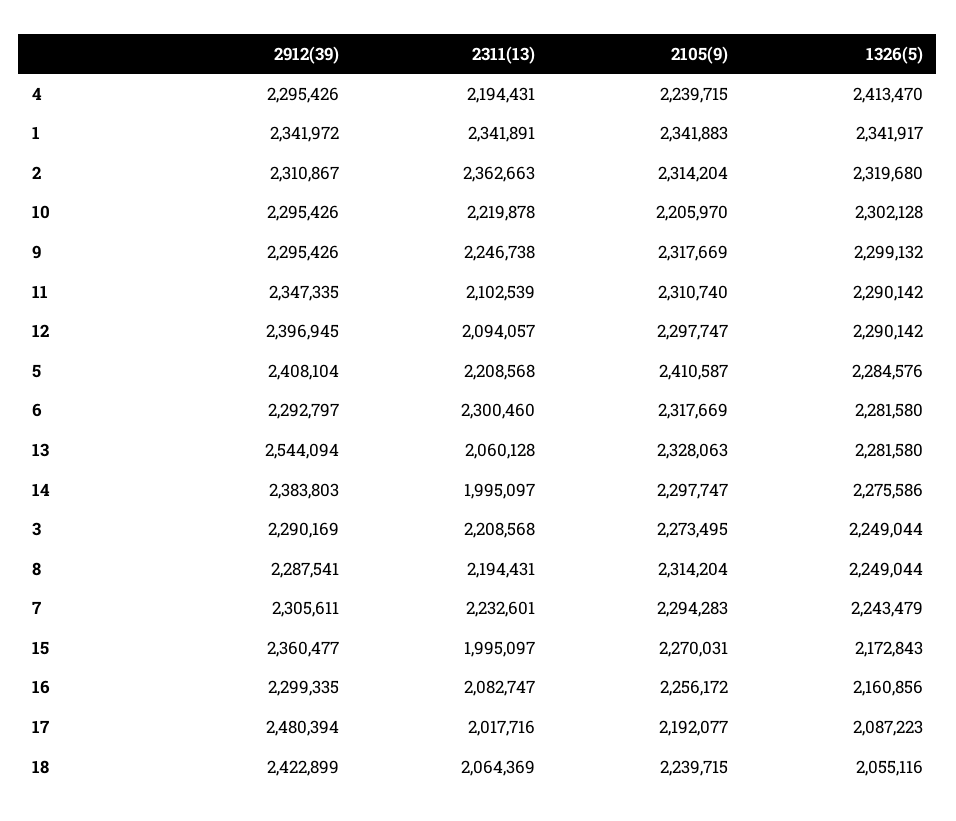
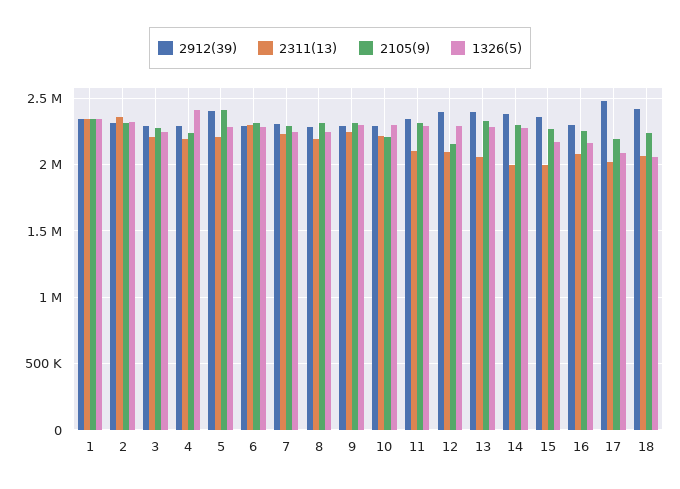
2105(9), 12: 2297747 -> 2150000
2912(39), 13: 2544094 -> 2400000

